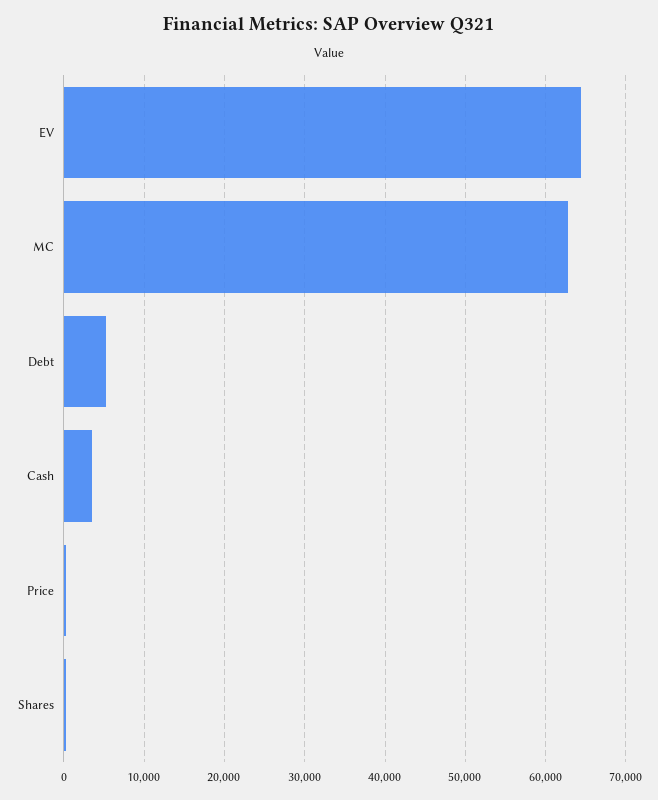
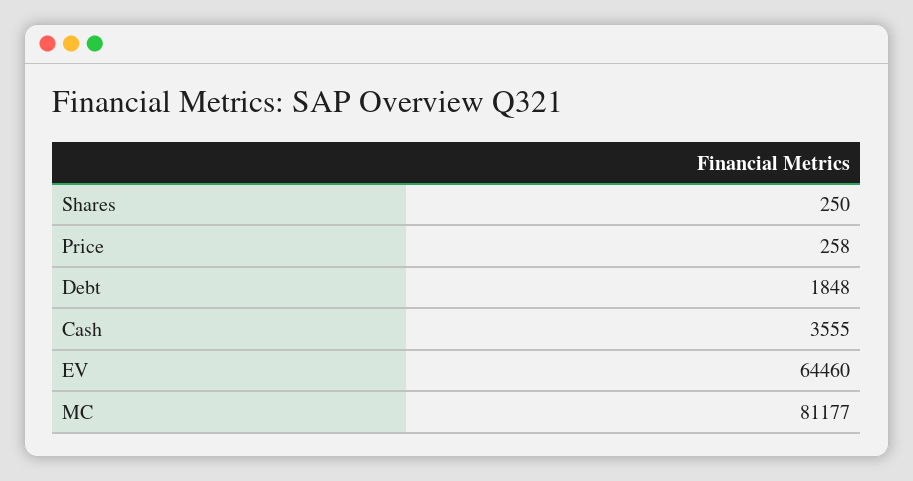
MC: 63000 -> 81177
Debt: 5000 -> 1848

